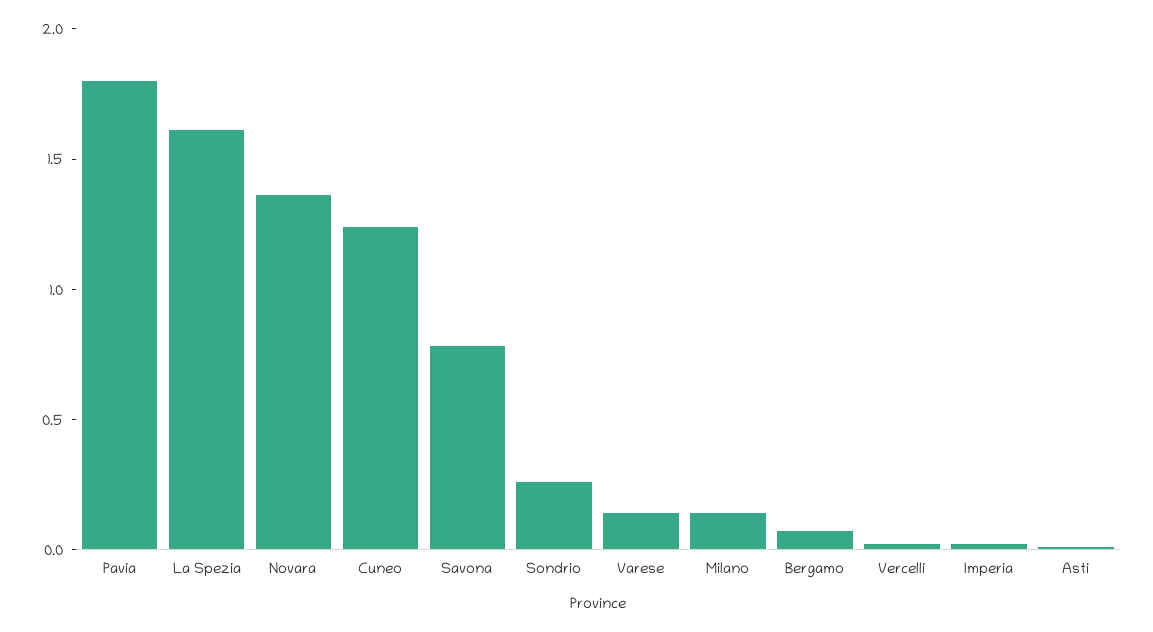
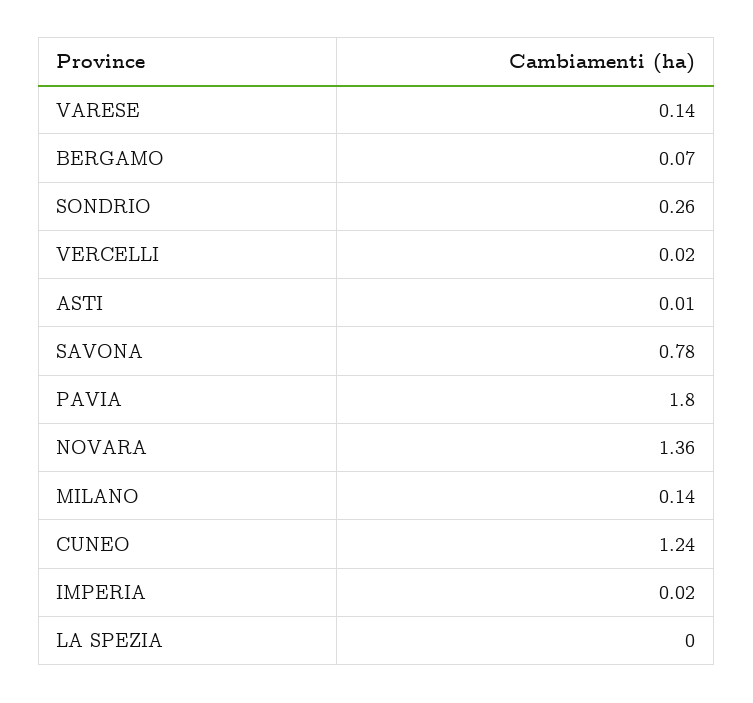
La Spezia: 1.6 -> 0

